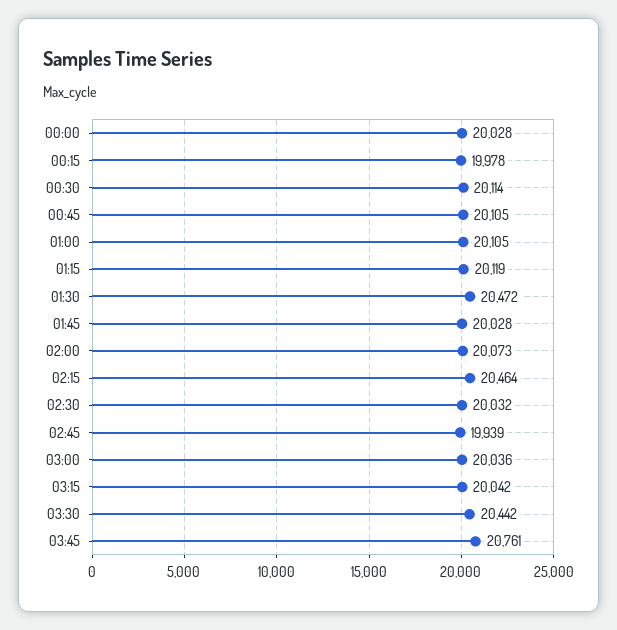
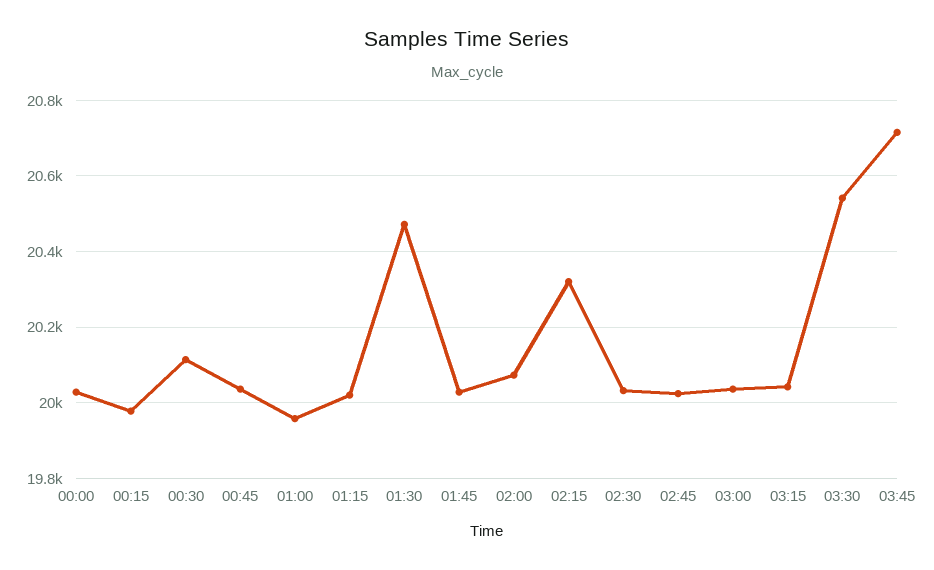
00:45: 20105 -> 20040
01:00: 20105 -> 19960
01:15: 20119 -> 20020
02:15: 20464 -> 20320
02:45: 19939 -> 20020
03:30: 20442 -> 20540
03:45: 20761 -> 20720

